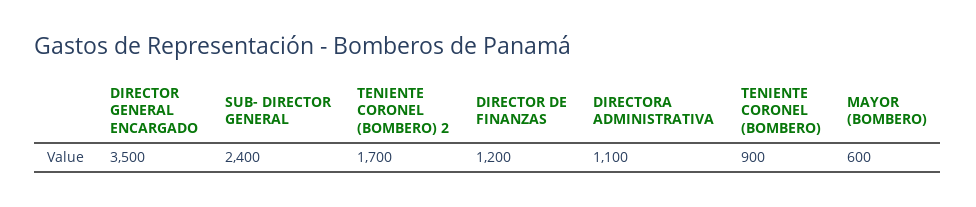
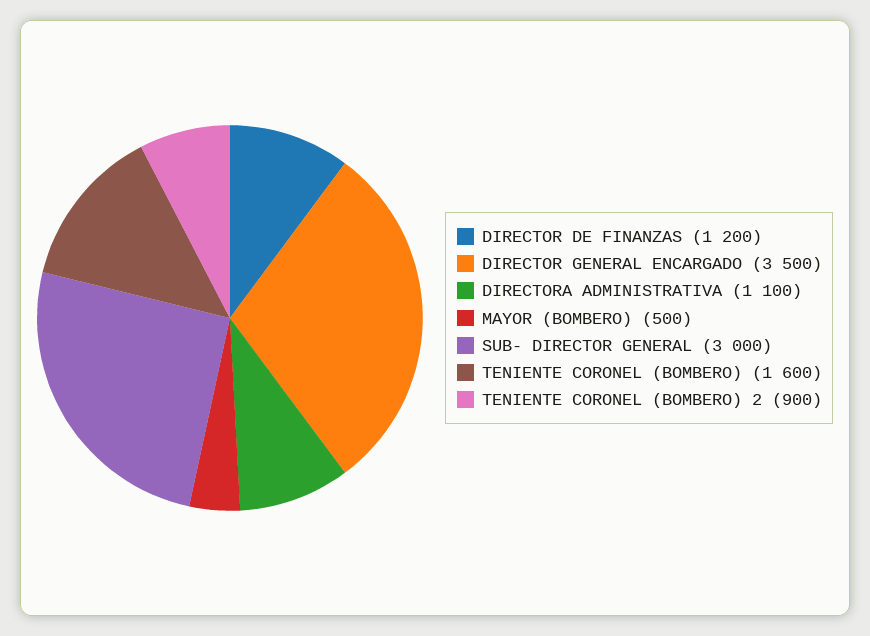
SUB- DIRECTOR GENERAL: 2400 -> 3000
TENIENTE CORONEL (BOMBERO) 2: 1700 -> 900
TENIENTE CORONEL (BOMBERO): 900 -> 1600
MAYOR (BOMBERO): 600 -> 500

